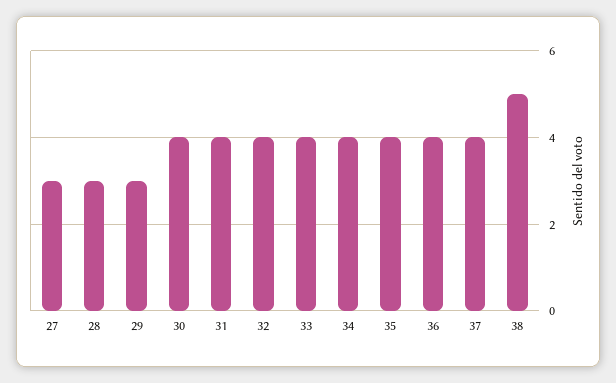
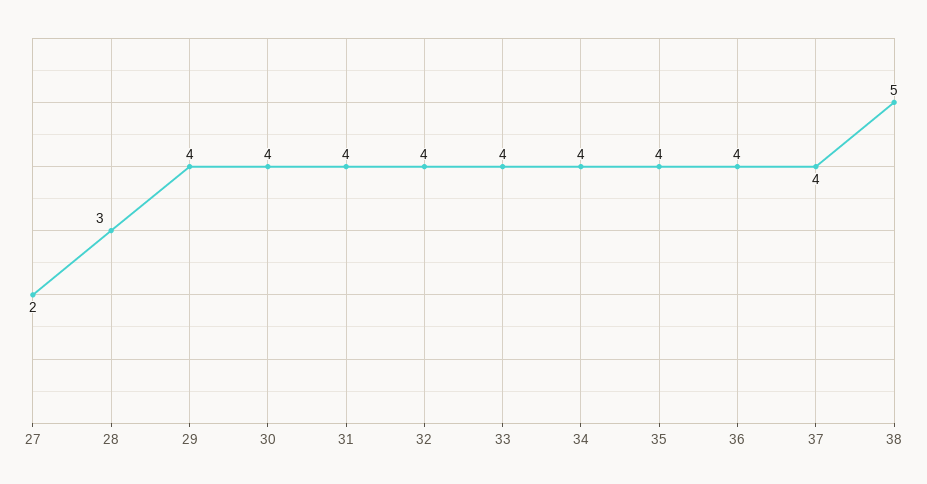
27: 3 -> 2
29: 3 -> 4

